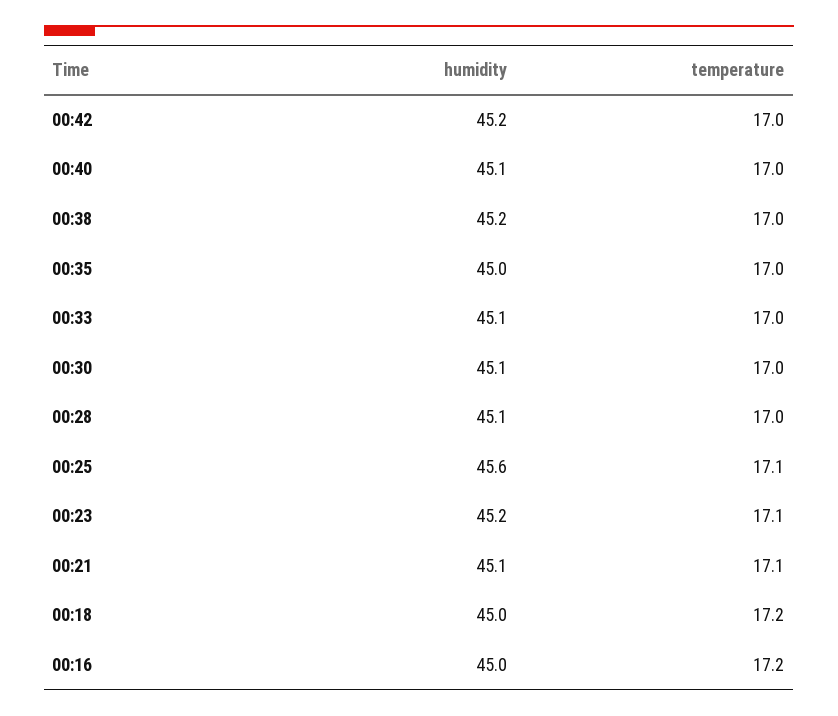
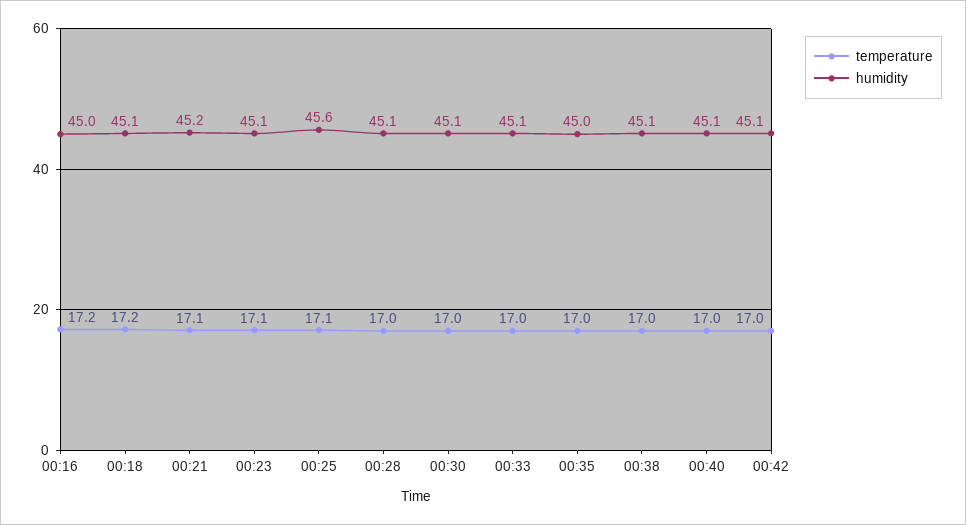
humidity, 00:42: 45.2 -> 45.1
humidity, 00:38: 45.2 -> 45.1
humidity, 00:23: 45.2 -> 45.1
humidity, 00:21: 45.1 -> 45.2
humidity, 00:18: 45 -> 45.1

